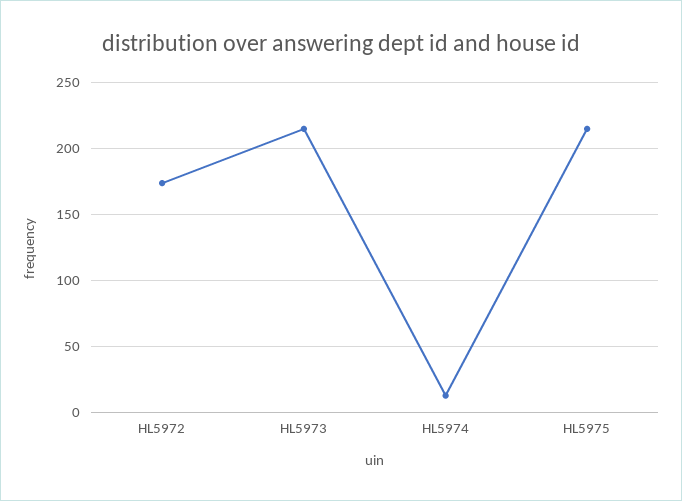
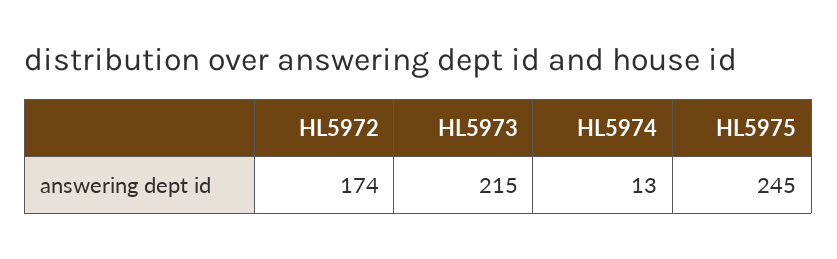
HL5975: 215 -> 245

